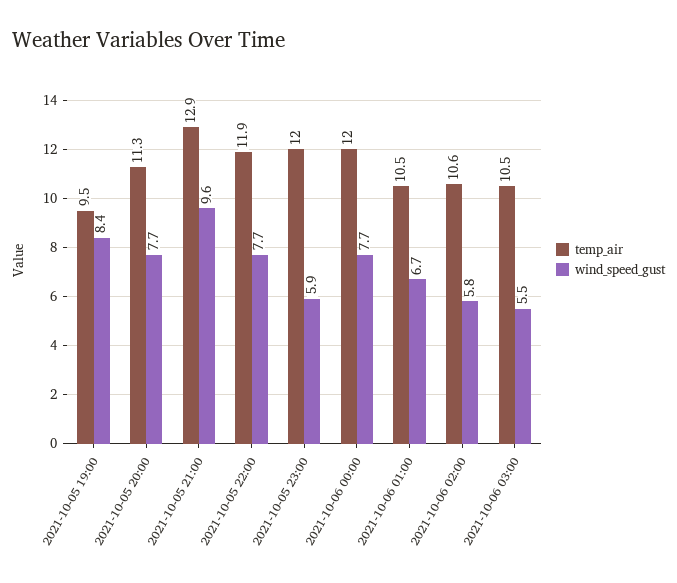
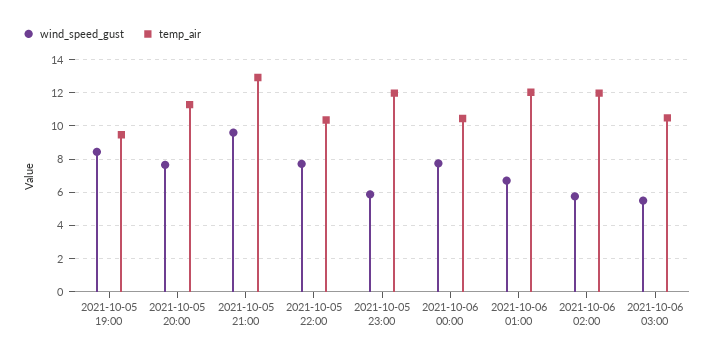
temp_air, 2021-10-05 22:00: 11.9 -> 10.5
temp_air, 2021-10-06 00:00: 12 -> 10.5
temp_air, 2021-10-06 01:00: 10.5 -> 12
temp_air, 2021-10-06 02:00: 10.6 -> 12

